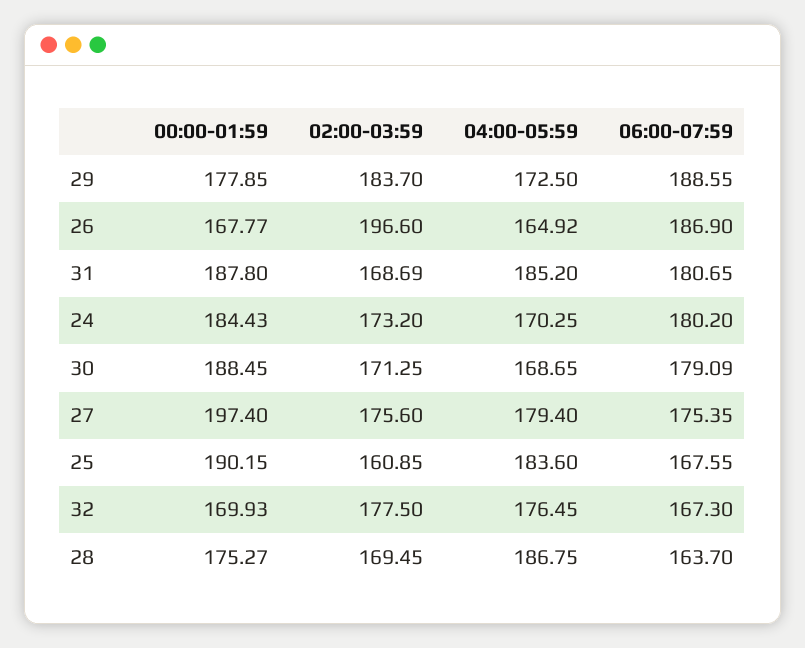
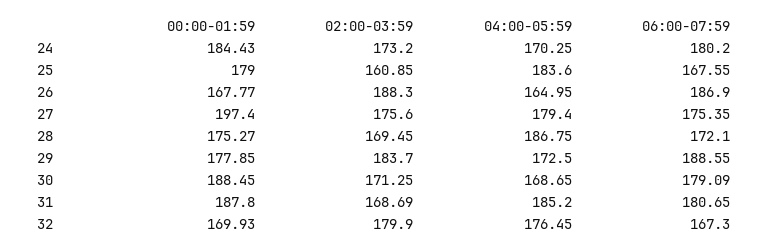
02:00-03:59, 26: 196.6 -> 188.3
04:00-05:59, 26: 164.92 -> 164.95
00:00-01:59, 25: 190.15 -> 179
02:00-03:59, 32: 177.5 -> 179.9
06:00-07:59, 28: 163.7 -> 172.1

